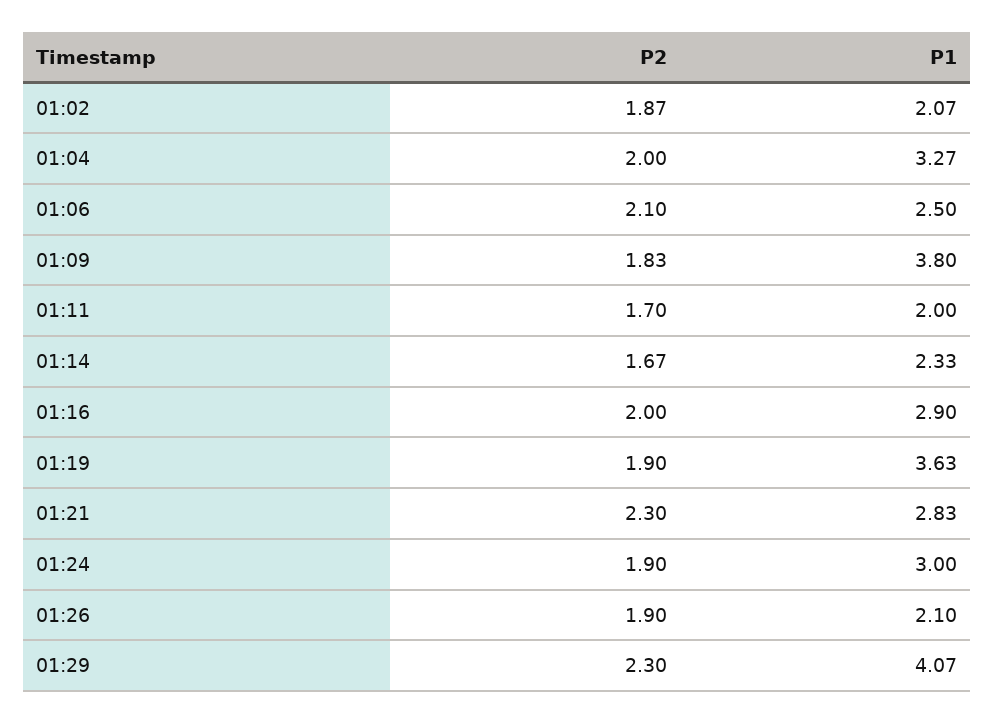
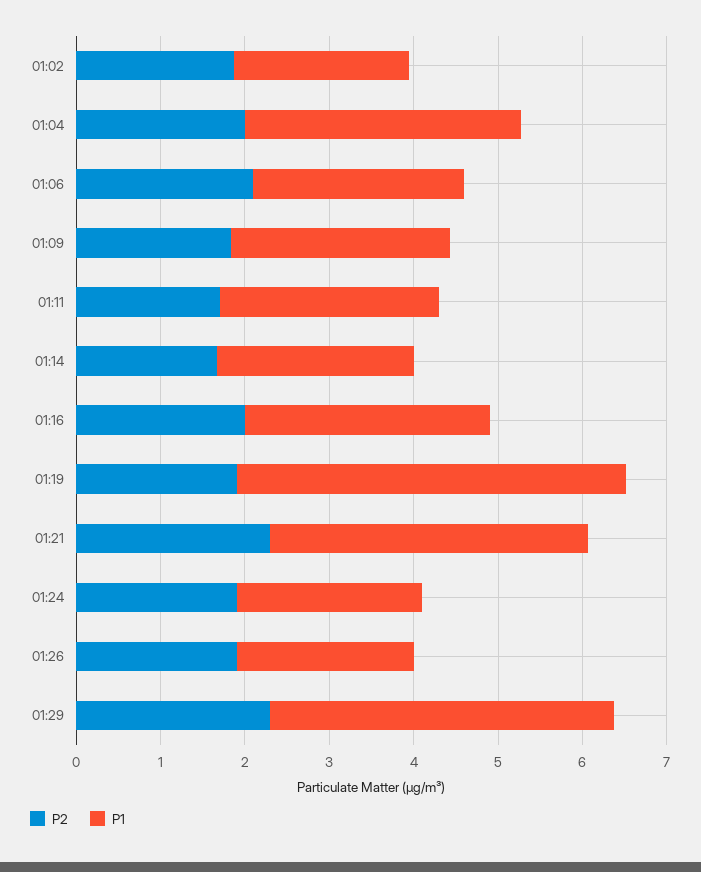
P1, 01:09: 3.8 -> 2.6
P1, 01:11: 2 -> 2.6
P1, 01:19: 3.63 -> 4.6
P1, 01:21: 2.83 -> 3.8
P1, 01:24: 3 -> 2.2

